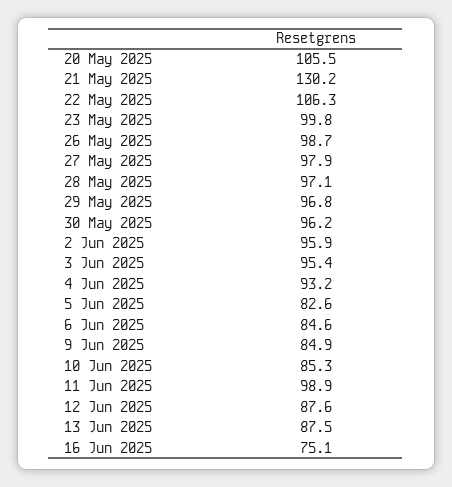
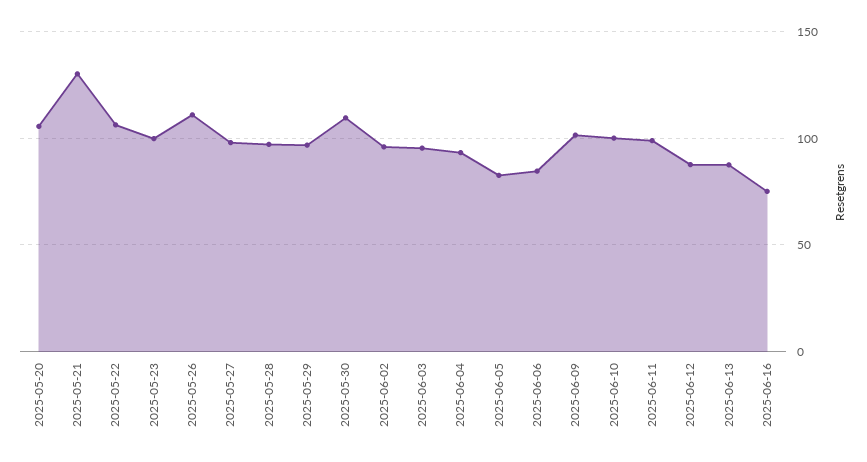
26 May 2025: 98.7 -> 110
30 May 2025: 96.2 -> 110
9 Jun 2025: 84.9 -> 100
10 Jun 2025: 85.3 -> 100

